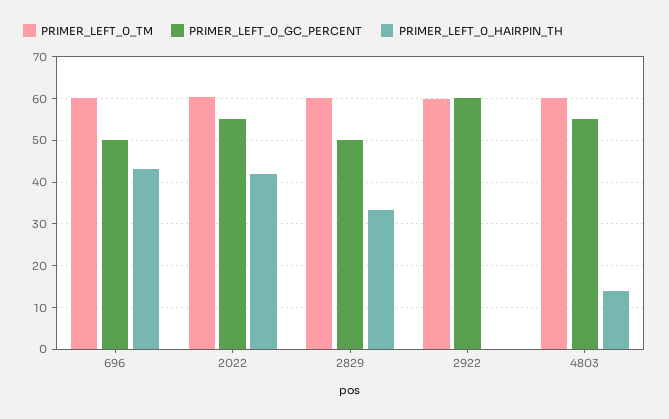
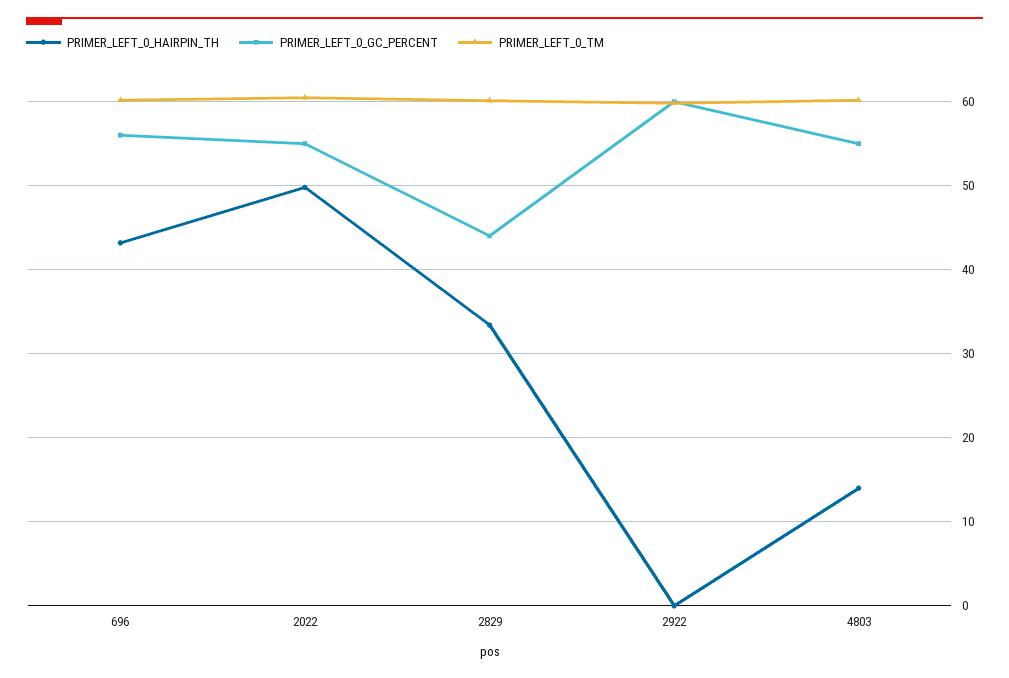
PRIMER_LEFT_0_GC_PERCENT, 696: 50 -> 56
PRIMER_LEFT_0_HAIRPIN_TH, 2022: 42 -> 50
PRIMER_LEFT_0_GC_PERCENT, 2829: 50 -> 44

